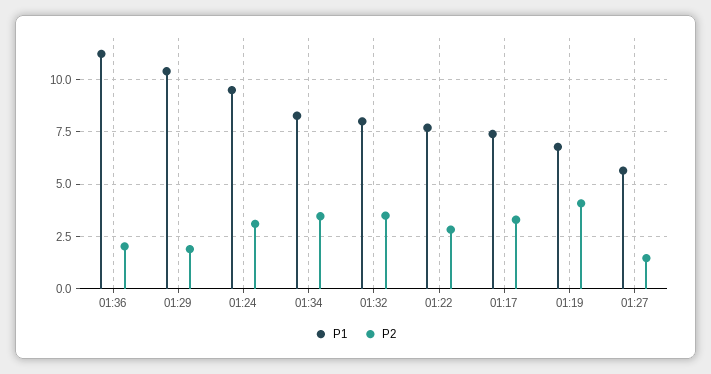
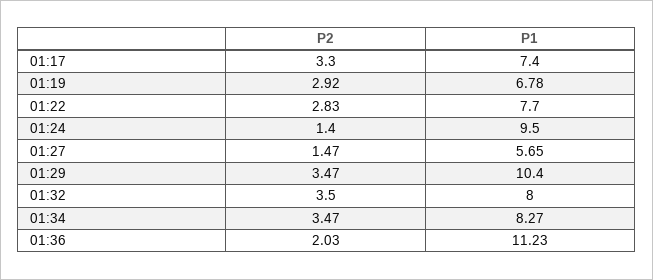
P2, 01:29: 2 -> 3.47
P2, 01:24: 3 -> 1.4
P2, 01:19: 4 -> 2.92

